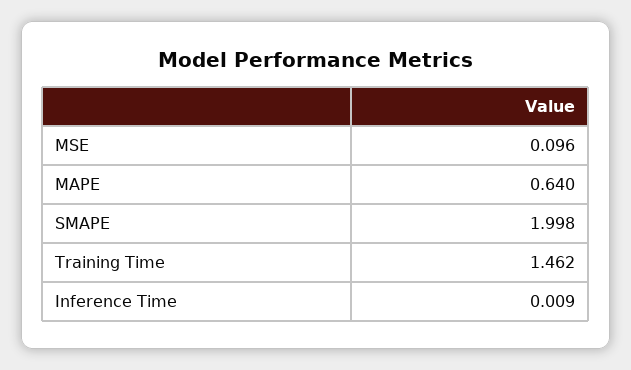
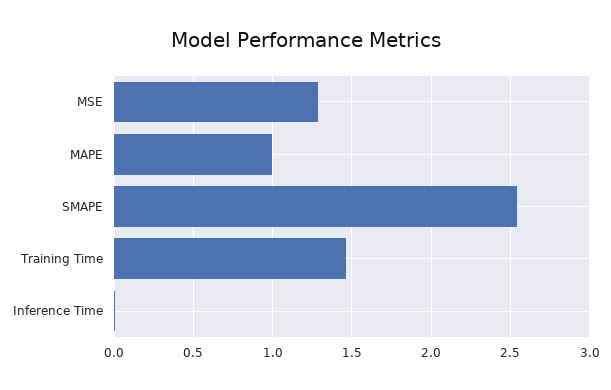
MSE: 0.096 -> 1.3
MAPE: 0.64 -> 1
SMAPE: 1.998 -> 2.55

